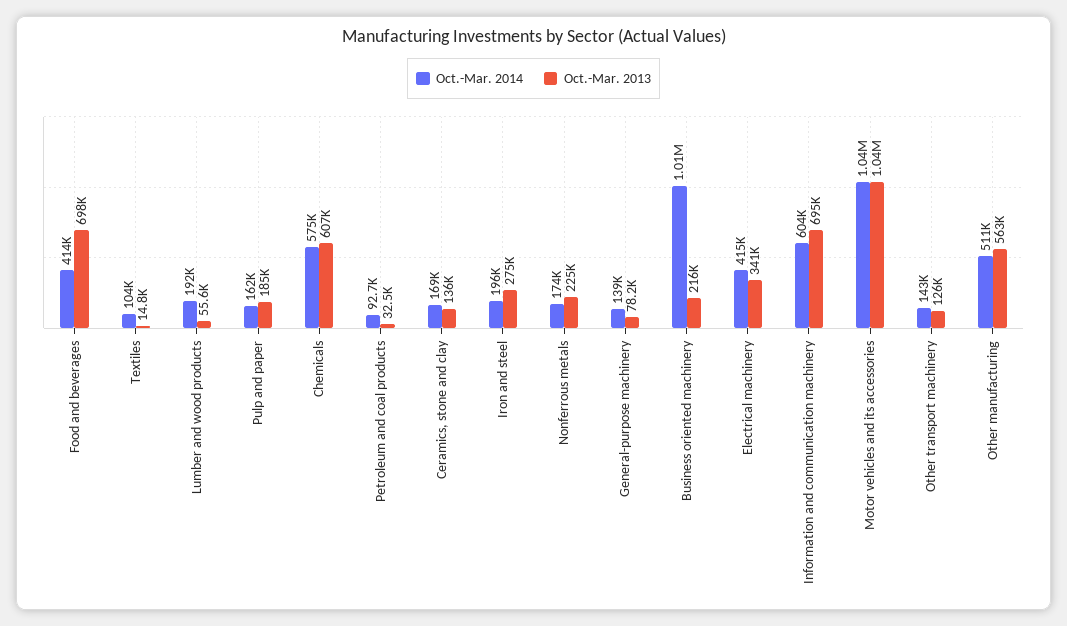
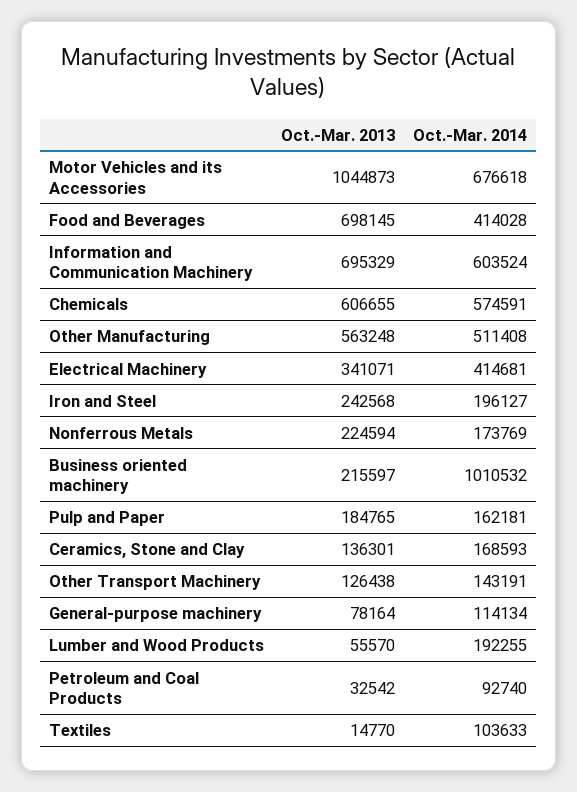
Oct.-Mar. 2013, Iron and steel: 275000 -> 242568
Oct.-Mar. 2014, General-purpose machinery: 139000 -> 114134
Oct.-Mar. 2014, Motor vehicles and its accessories: 1040000 -> 676618

